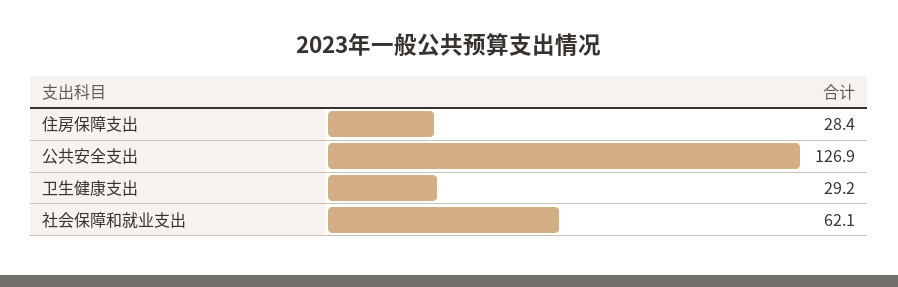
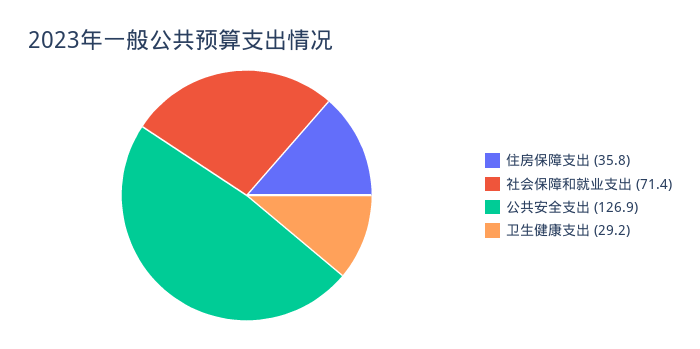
住房保障支出: 28.4 -> 35.8
社会保障和就业支出: 62.1 -> 71.4

